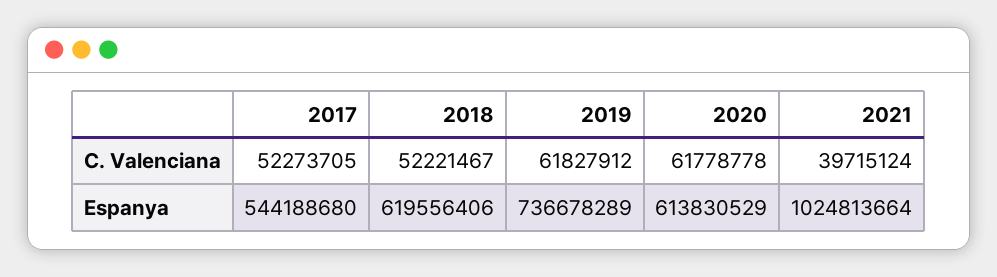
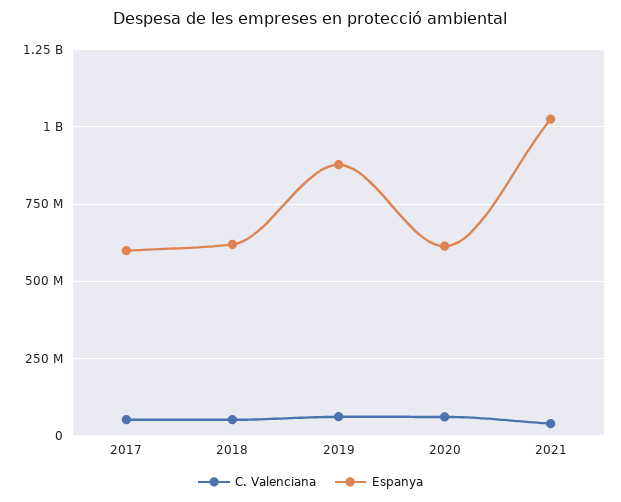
Espanya, 2017: 544188680 -> 600000000
Espanya, 2019: 736678289 -> 875000000

